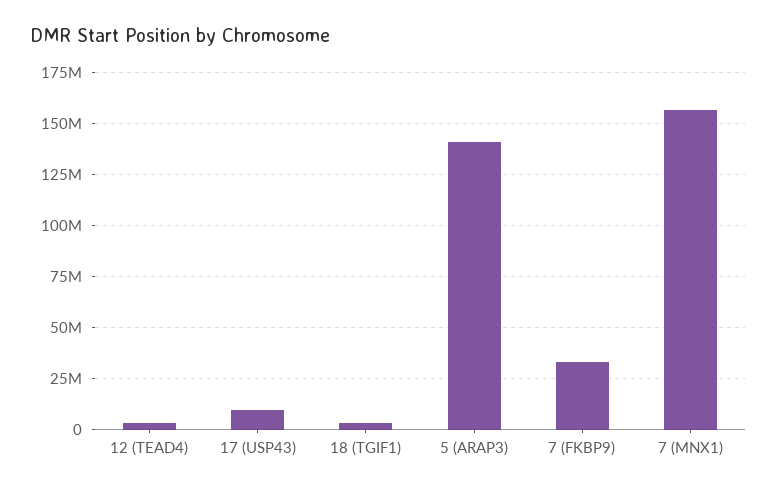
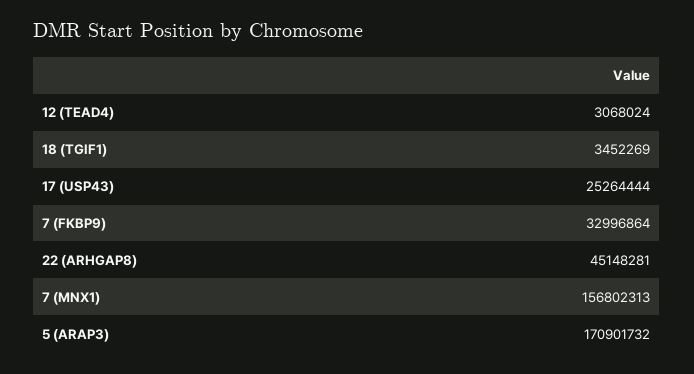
17 (USP43): 10000000 -> 25264444
5 (ARAP3): 140000000 -> 170901732
22 (ARHGAP8): none -> 45148281

